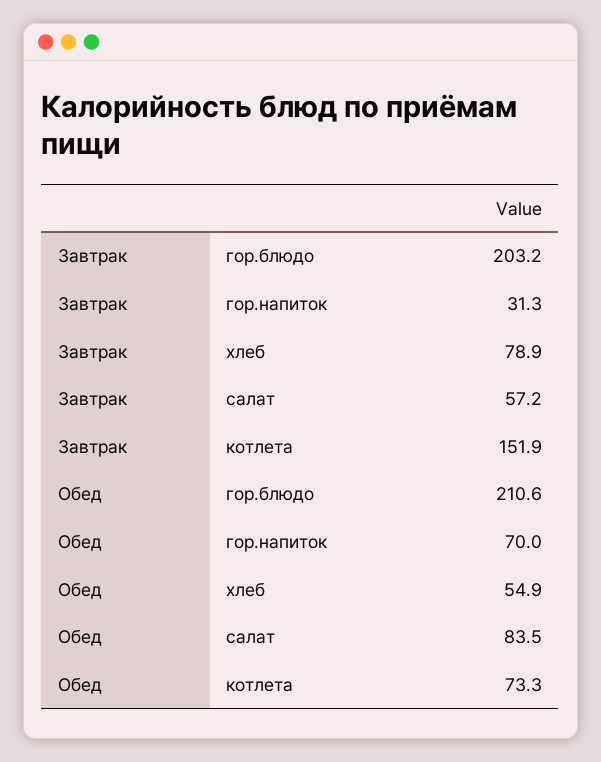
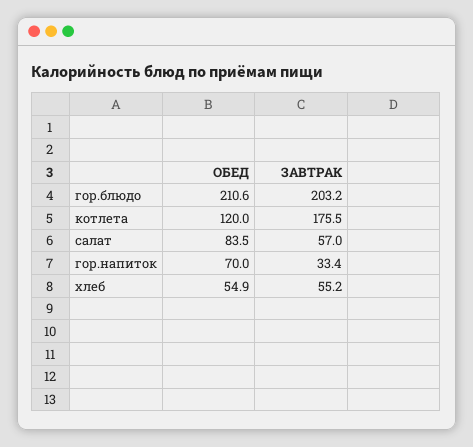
Завтрак, гор.напиток: 31.3 -> 33.4
Завтрак, хлеб: 78.9 -> 55.2
Завтрак, салат: 57.2 -> 57
Завтрак, котлета: 151.9 -> 175.5
Обед, котлета: 73.3 -> 120

